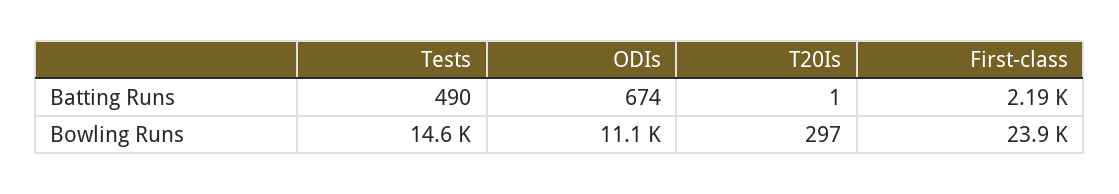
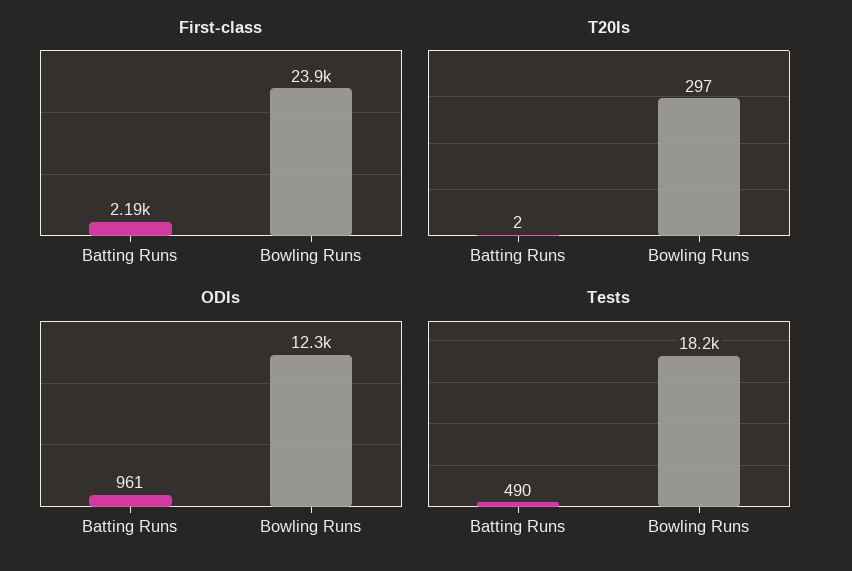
ODIs, Batting Runs: 674 -> 961
T20Is, Batting Runs: 1 -> 2
Tests, Bowling Runs: 14600 -> 18200
ODIs, Bowling Runs: 11100 -> 12300

